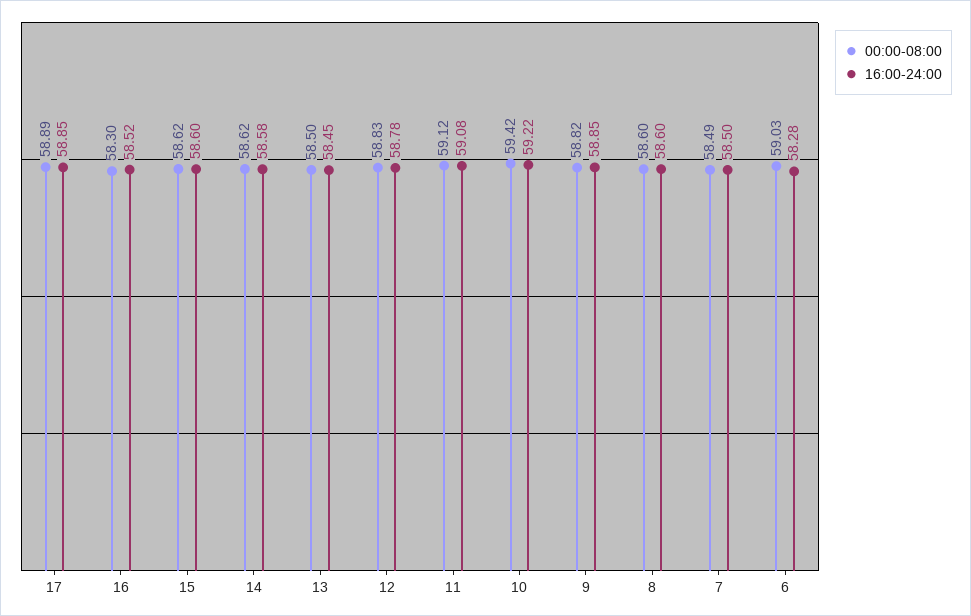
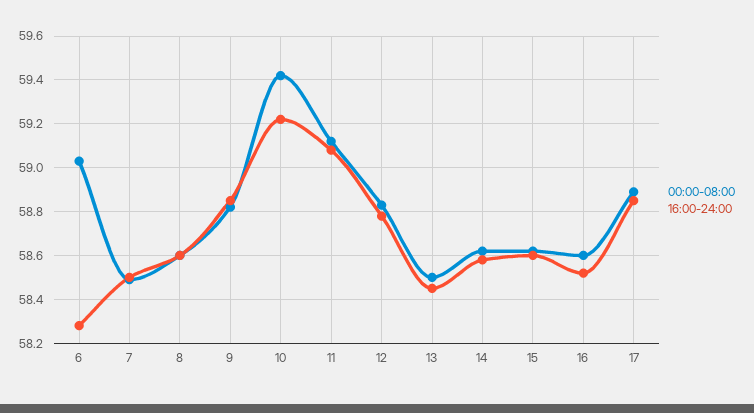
00:00-08:00, 16: 58.3 -> 58.6

